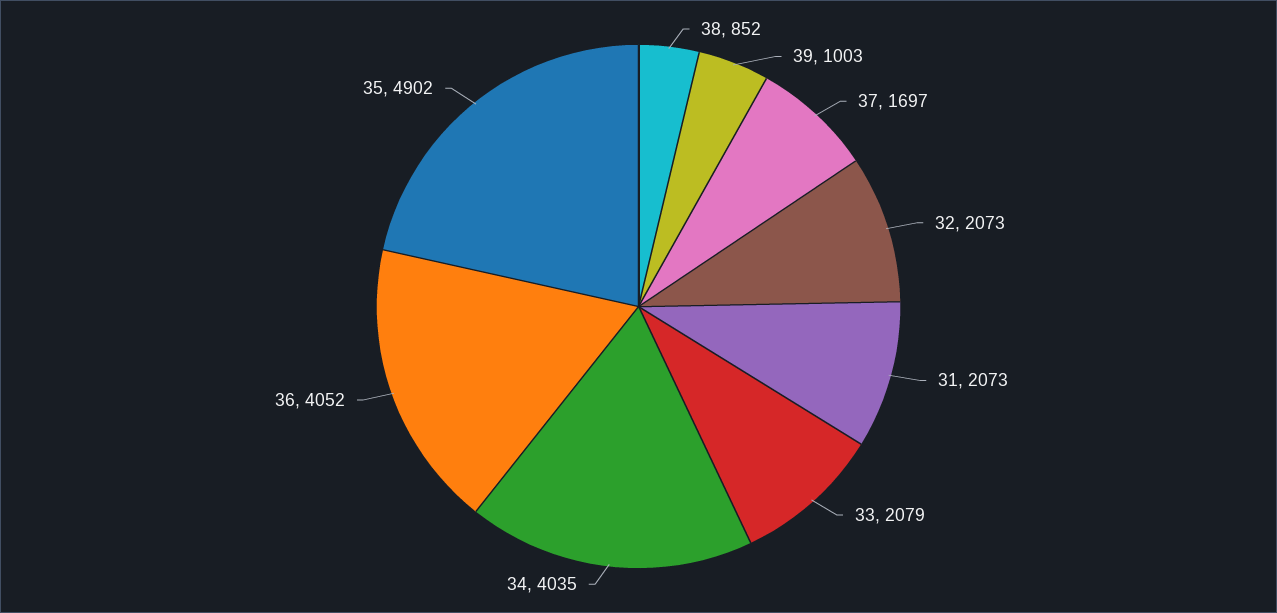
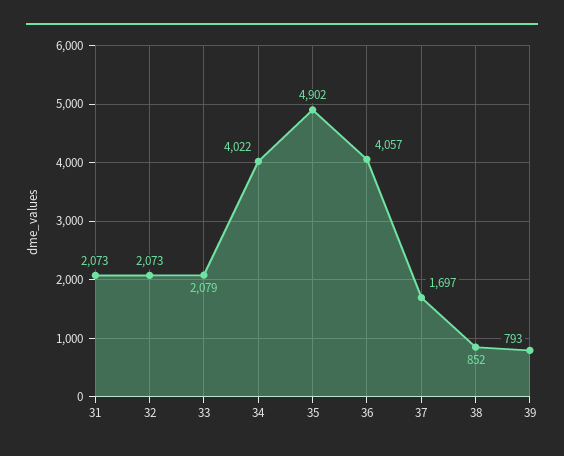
39: 1003 -> 793
34: 4035 -> 4022
36: 4052 -> 4057

